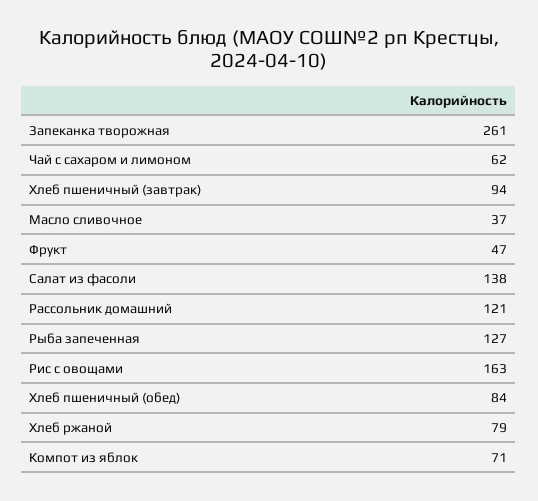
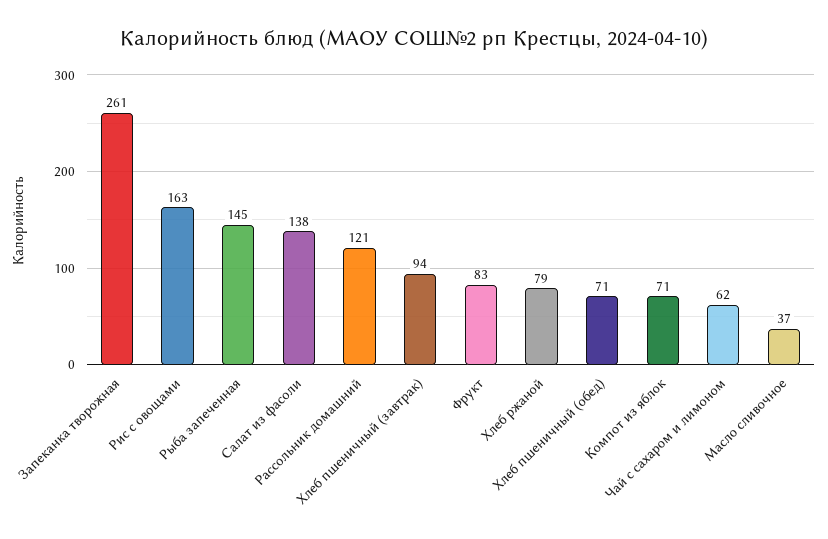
Фрукт: 47 -> 83
Рыба запеченная: 127 -> 145
Хлеб пшеничный (обед): 84 -> 71

